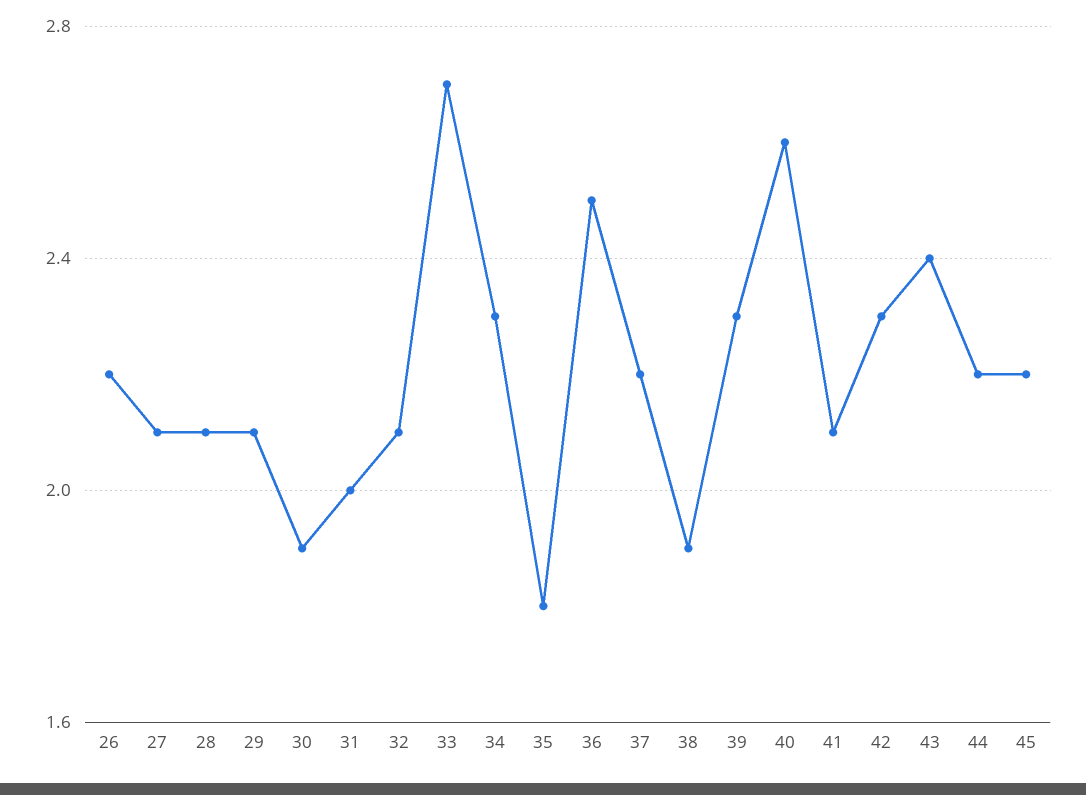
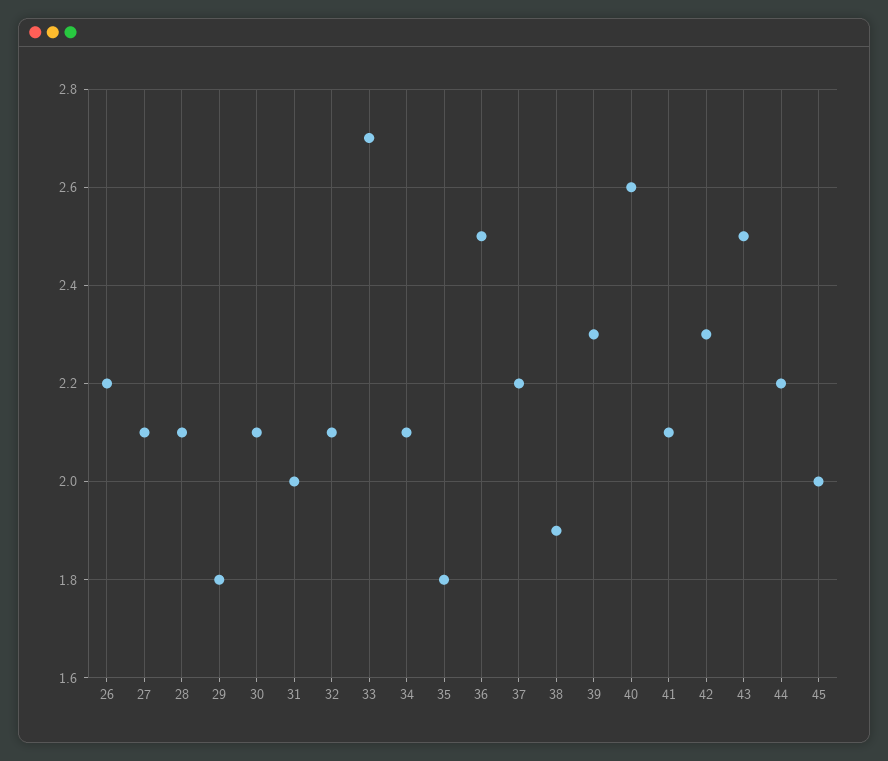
29: 2.1 -> 1.8
30: 1.9 -> 2.1
34: 2.3 -> 2.1
43: 2.4 -> 2.5
45: 2.2 -> 2

